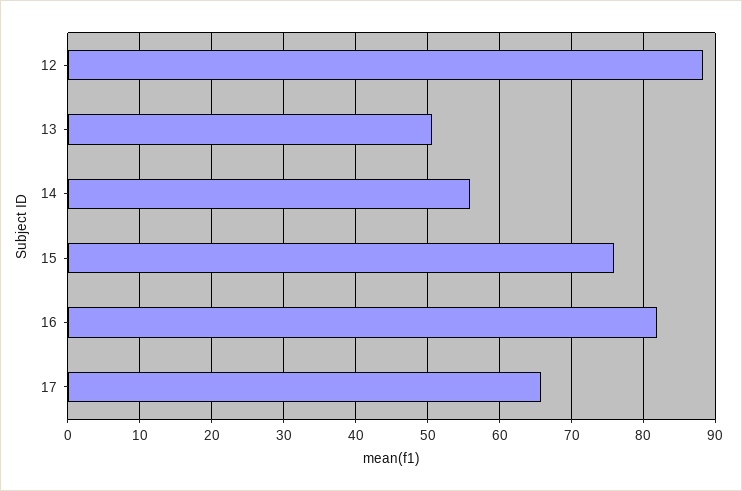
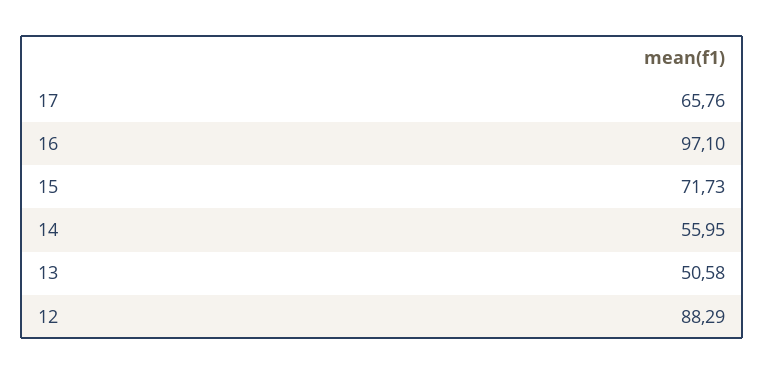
15: 76 -> 71.73
16: 82 -> 97.1

